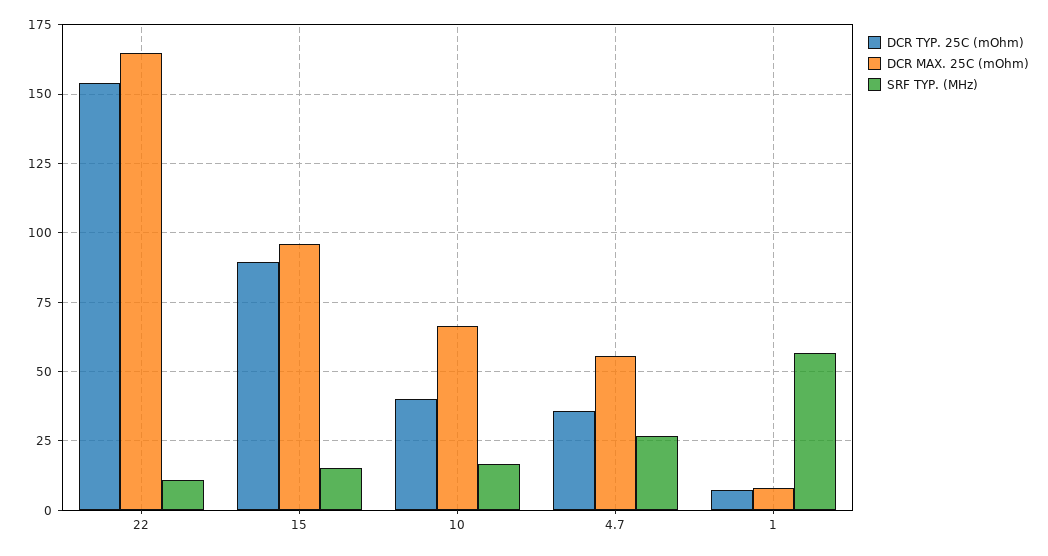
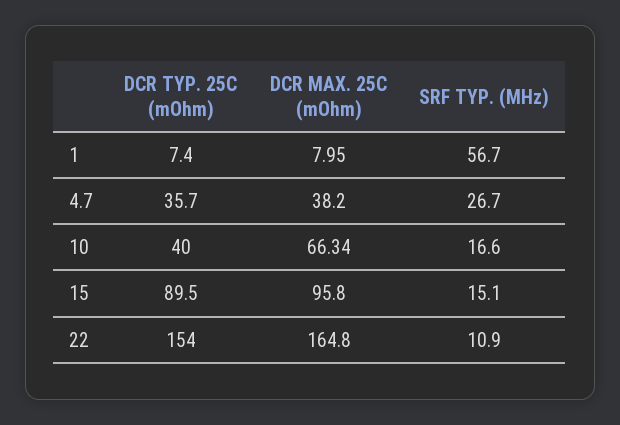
DCR MAX. 25C (mOhm), 4.7: 55 -> 38.2

